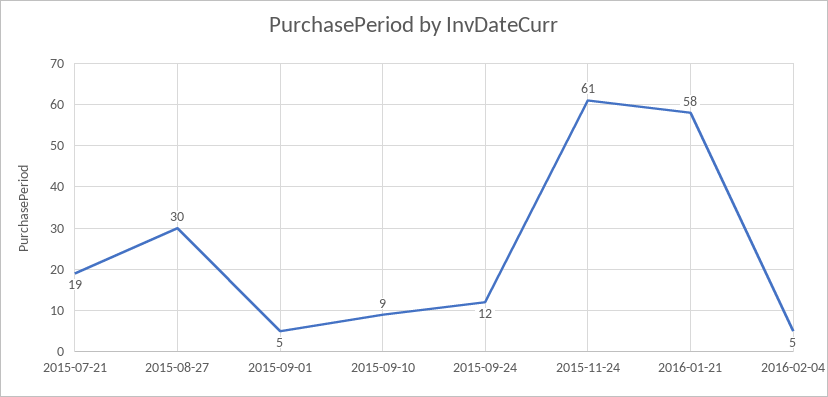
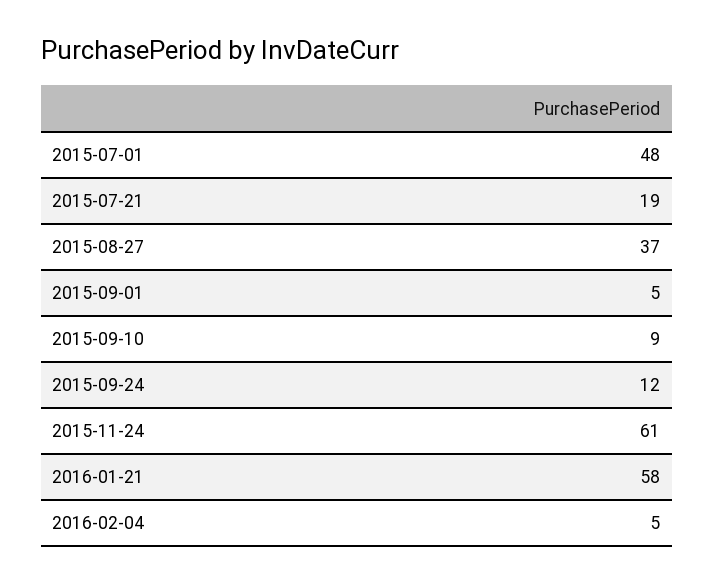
2015-08-27: 30 -> 37
2015-07-01: none -> 48

